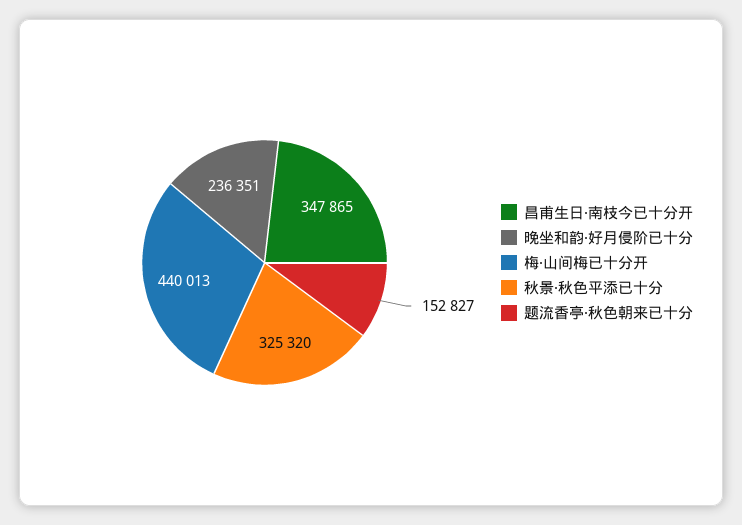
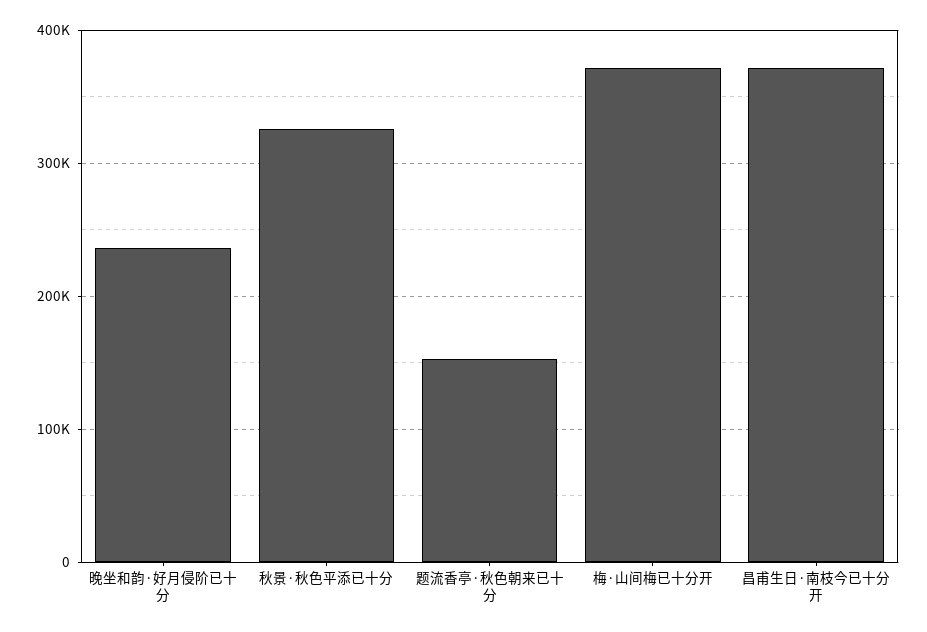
昌甫生日·南枝今已十分开: 347865 -> 370000
梅·山间梅已十分开: 440013 -> 370000

